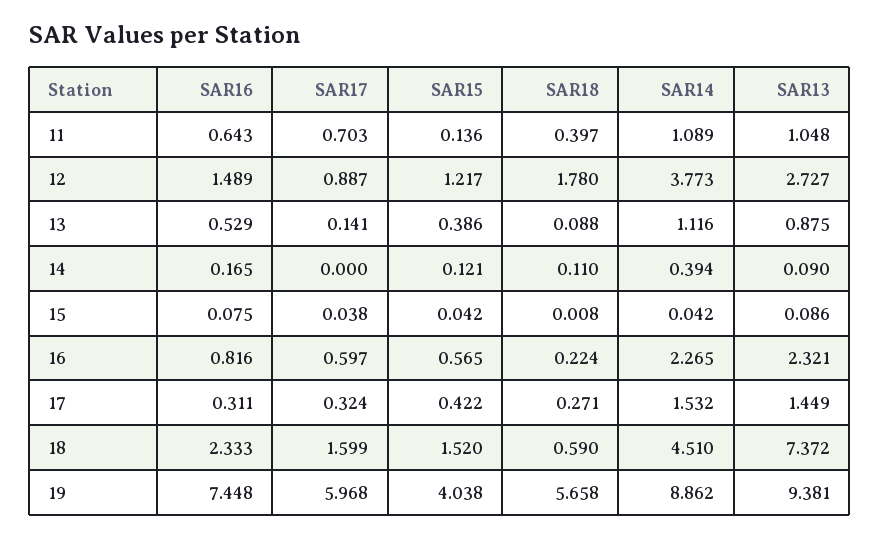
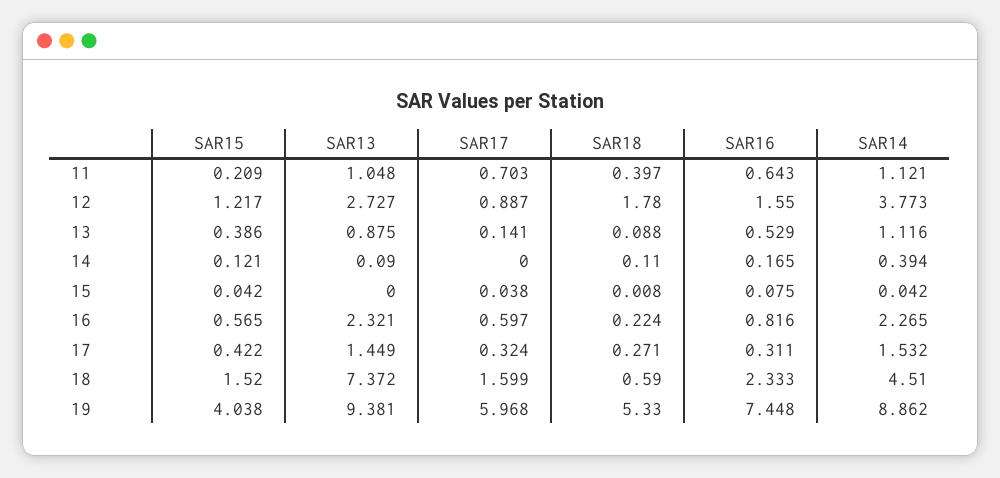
SAR15, 11: 0.136 -> 0.209
SAR14, 11: 1.089 -> 1.121
SAR16, 12: 1.489 -> 1.55
SAR13, 15: 0.086 -> 0
SAR18, 19: 5.658 -> 5.33

